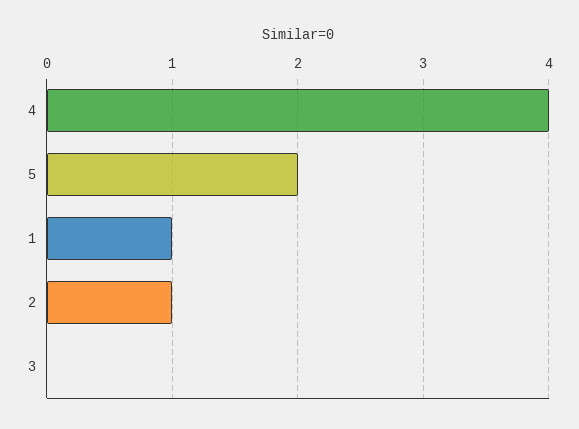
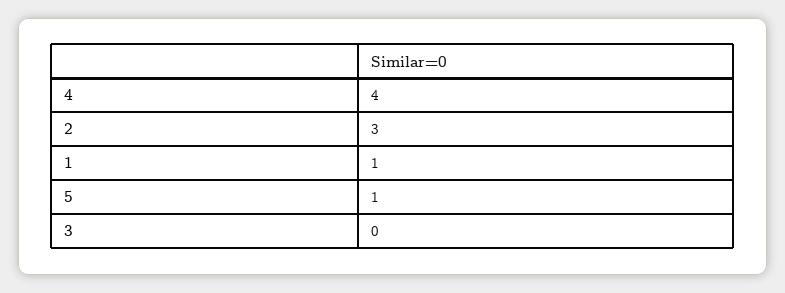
5: 2 -> 1
2: 1 -> 3

